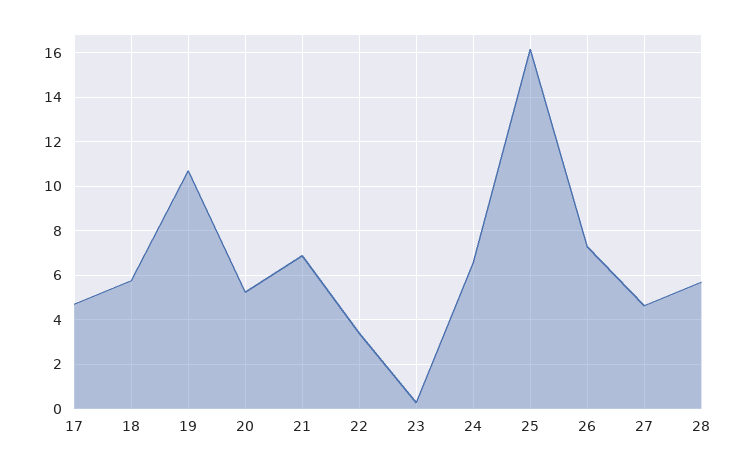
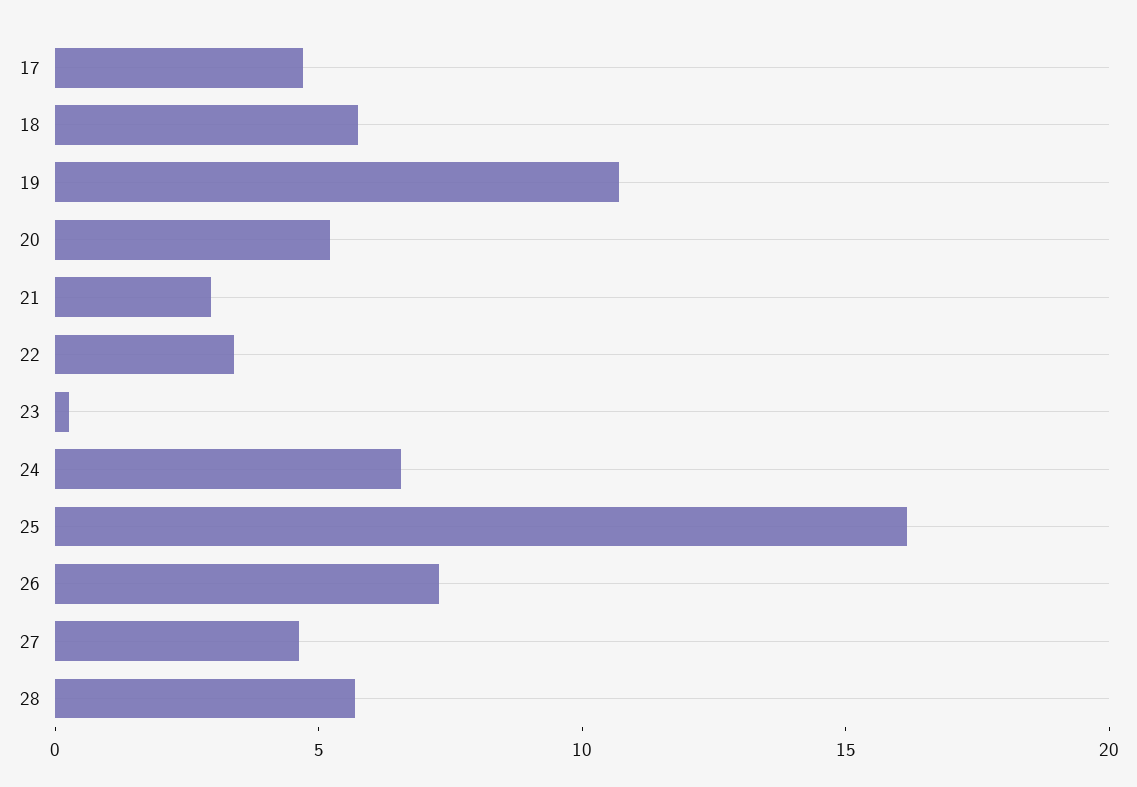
21: 7 -> 3

